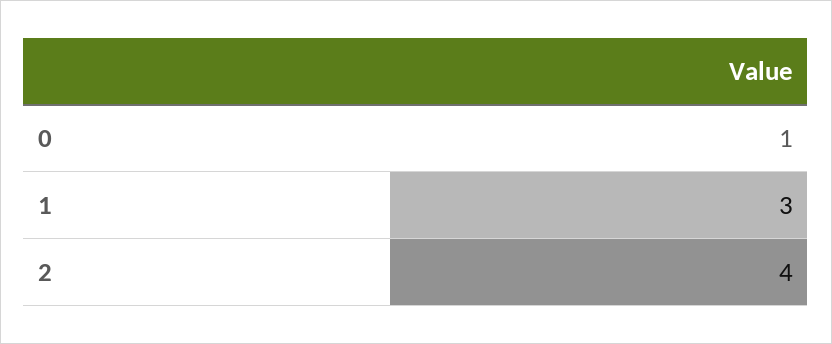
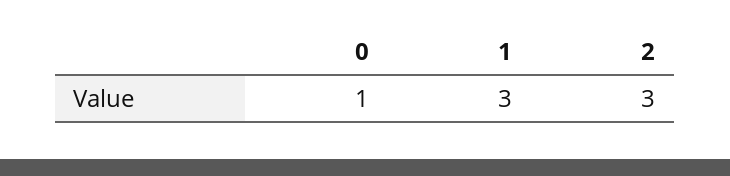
2: 4 -> 3

